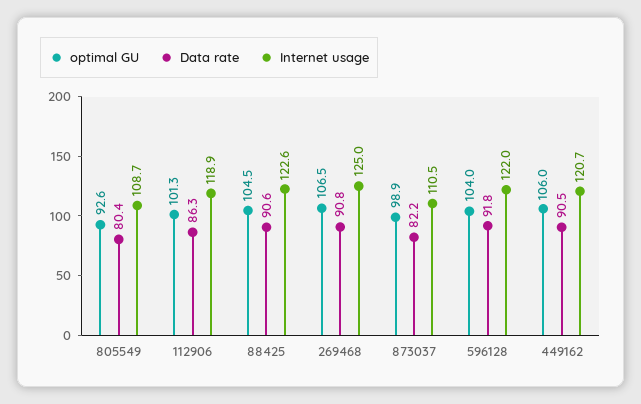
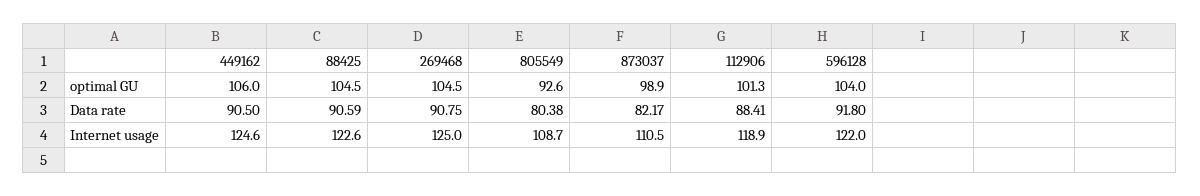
Data rate, 112906: 86.3 -> 88.41
optimal GU, 269468: 106.5 -> 104.5
Internet usage, 449162: 120.7 -> 124.6

